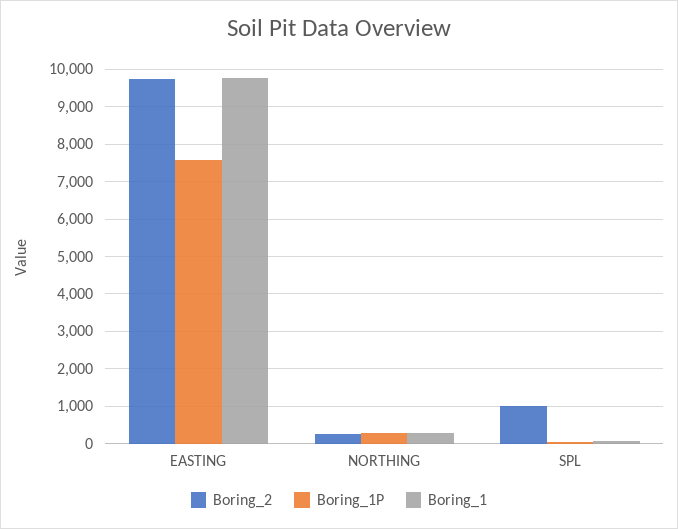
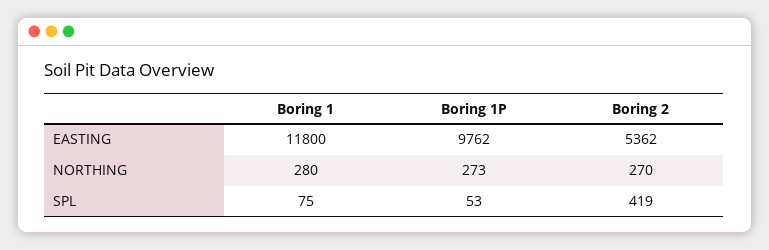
Boring_2, EASTING: 9800 -> 5362
Boring_1P, EASTING: 7600 -> 9762
Boring_1, EASTING: 9800 -> 11800
Boring_2, SPL: 1000 -> 419

